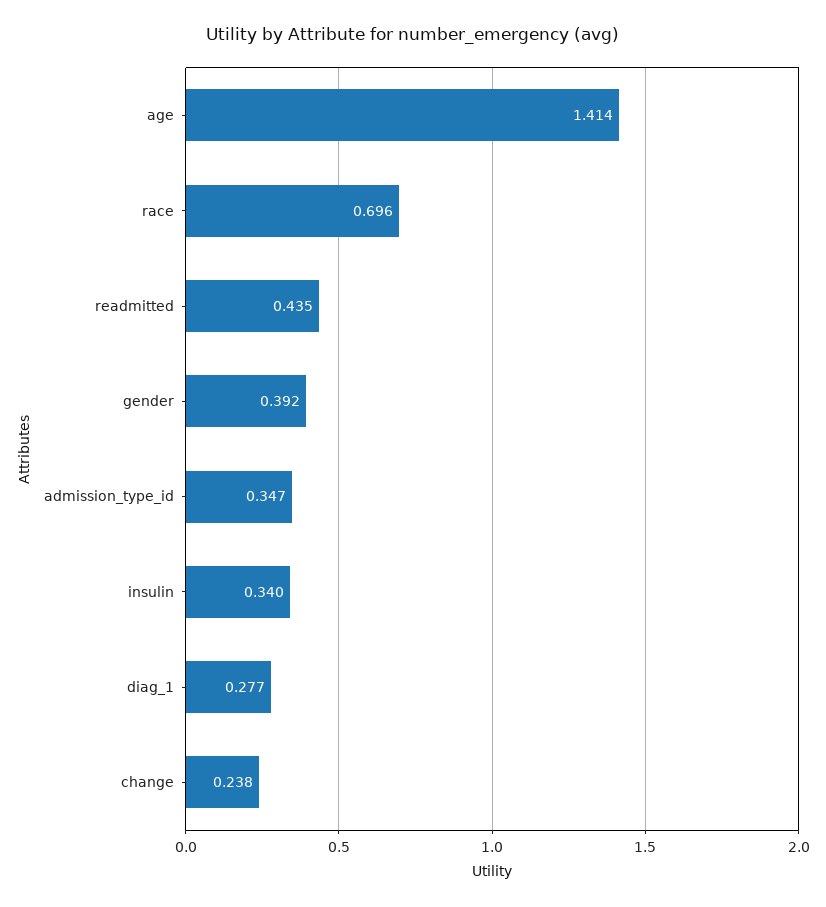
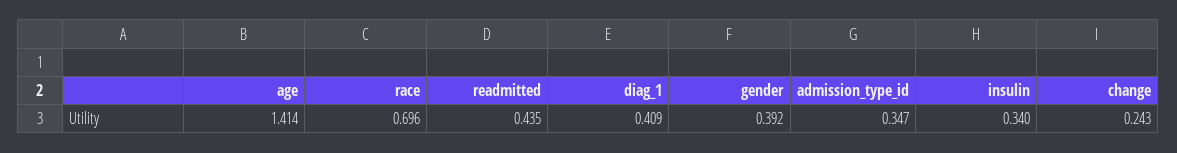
diag_1: 0.277 -> 0.409
change: 0.238 -> 0.243

